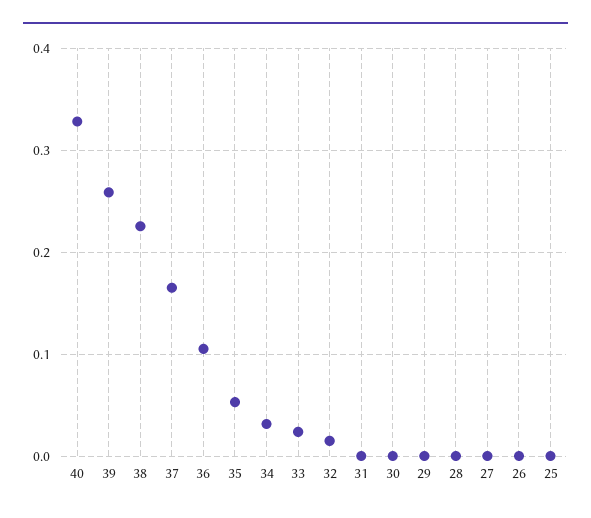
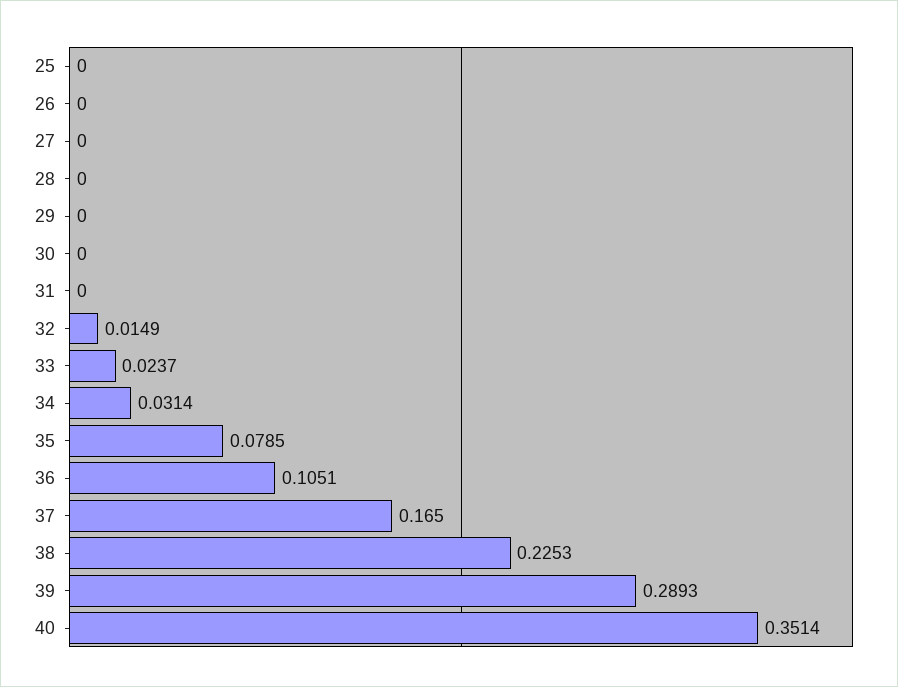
40: 0.33 -> 0.3514
39: 0.26 -> 0.2893
35: 0.05 -> 0.0785

